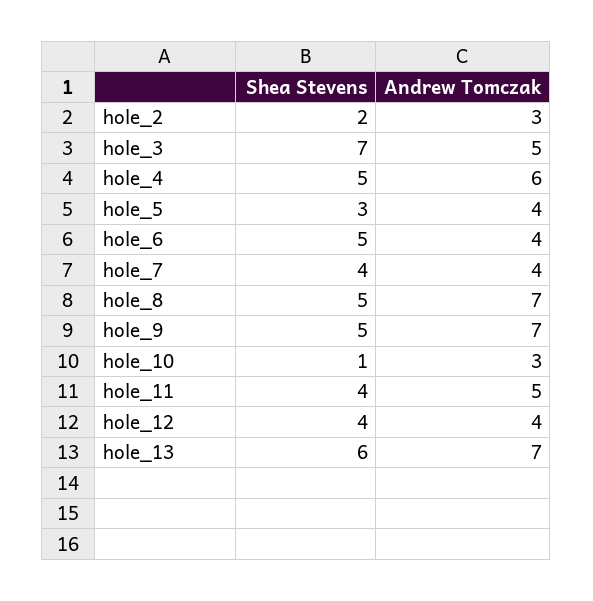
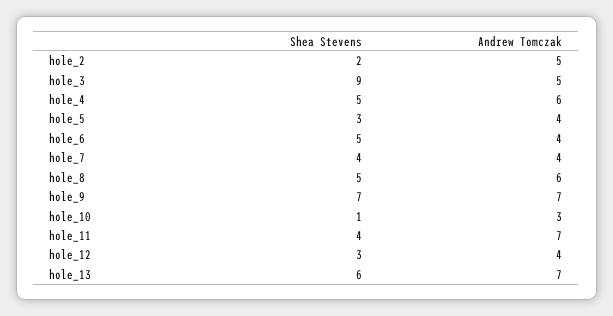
Andrew Tomczak, hole_2: 3 -> 5
Shea Stevens, hole_3: 7 -> 9
Andrew Tomczak, hole_8: 7 -> 6
Shea Stevens, hole_9: 5 -> 7
Andrew Tomczak, hole_11: 5 -> 7
Shea Stevens, hole_12: 4 -> 3

